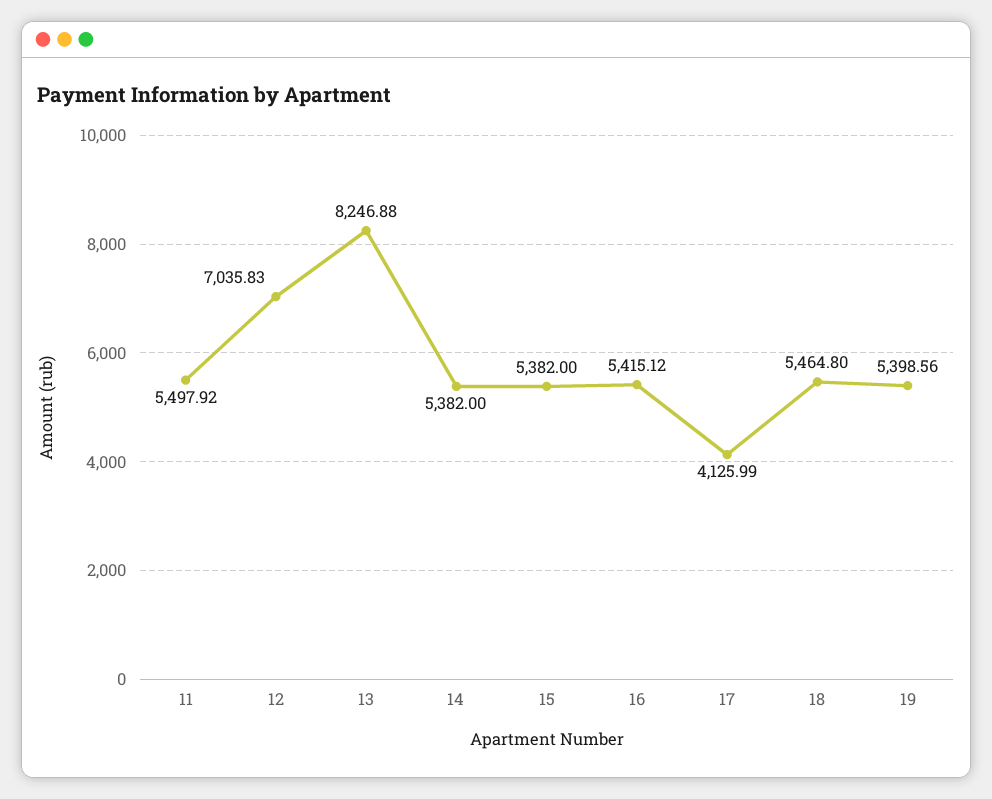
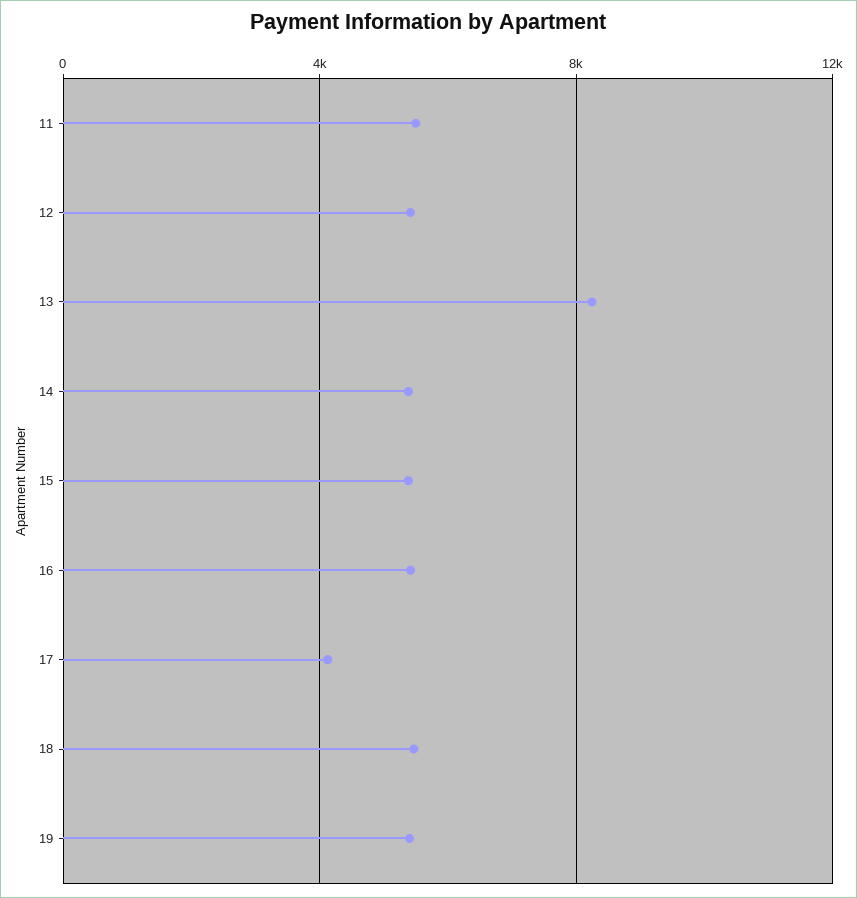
12: 7035.83 -> 5500

